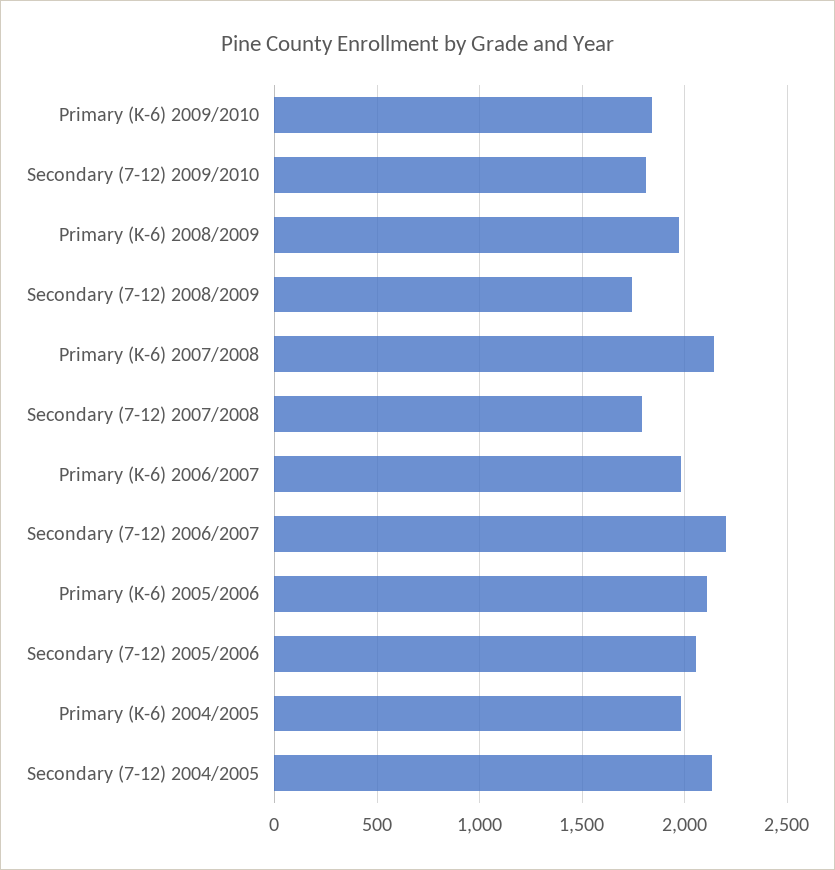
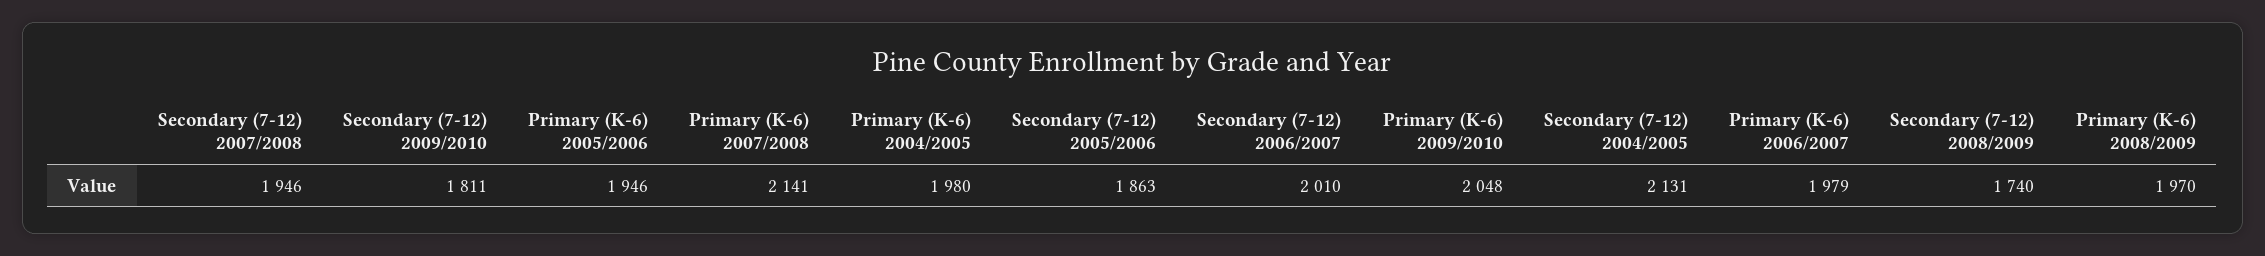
Primary (K-6) 2009/2010: 1850 -> 2048
Secondary (7-12) 2007/2008: 1800 -> 1946
Secondary (7-12) 2006/2007: 2200 -> 2010
Primary (K-6) 2005/2006: 2100 -> 1946
Secondary (7-12) 2005/2006: 2050 -> 1863

